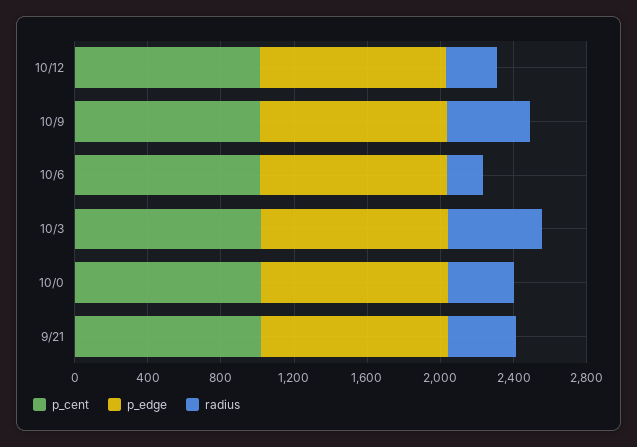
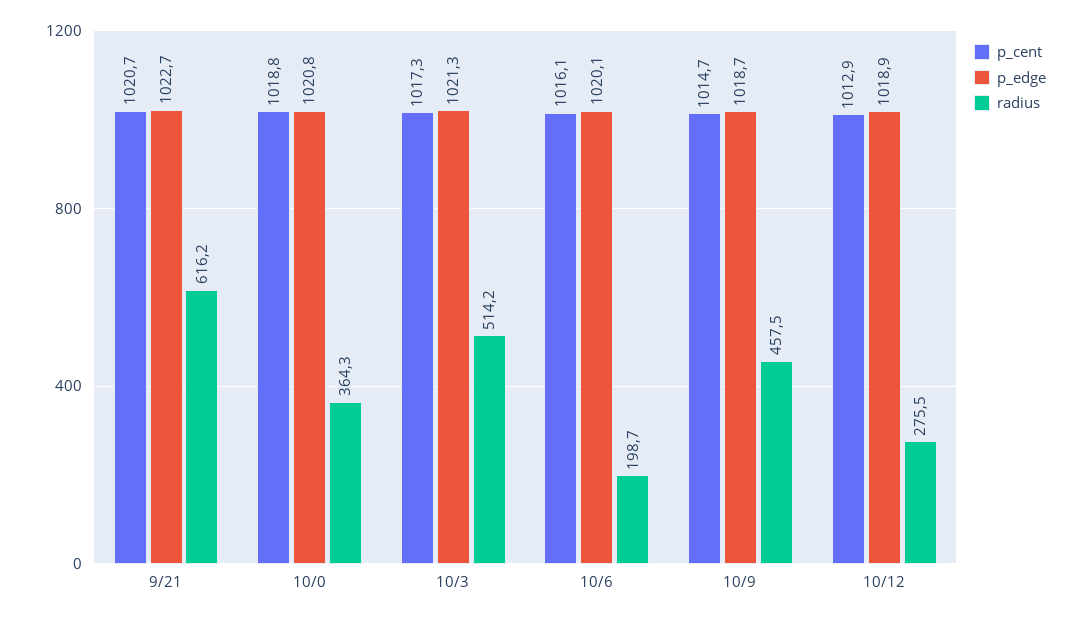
radius, 9/21: 400 -> 616.2

